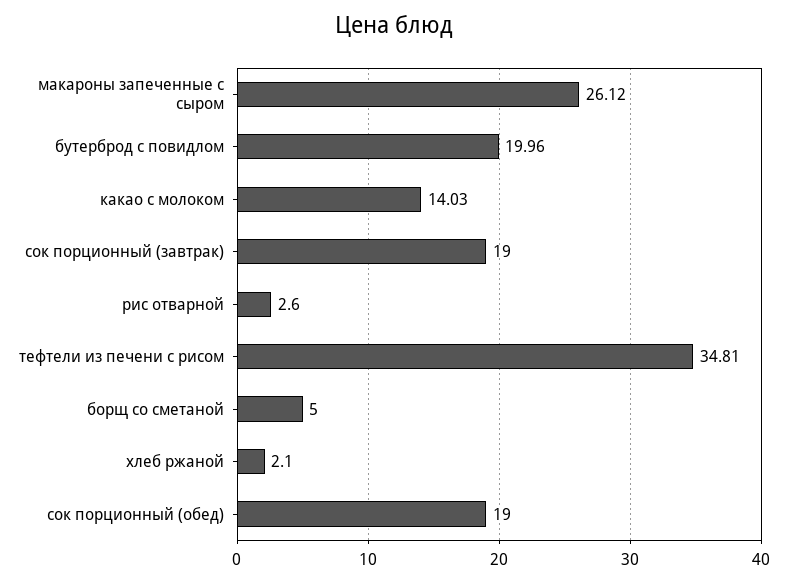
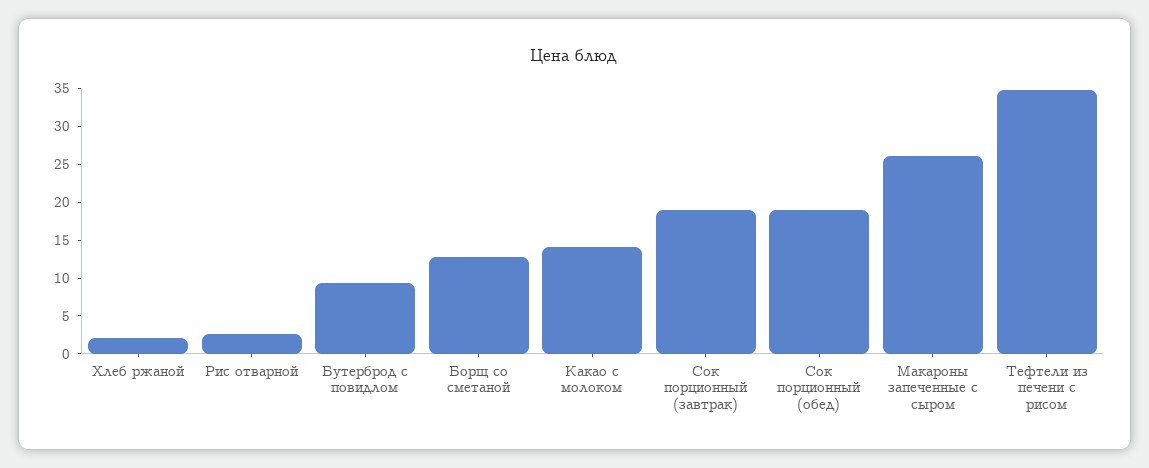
бутерброд с повидлом: 19.96 -> 10
борщ со сметаной: 5 -> 12.5

